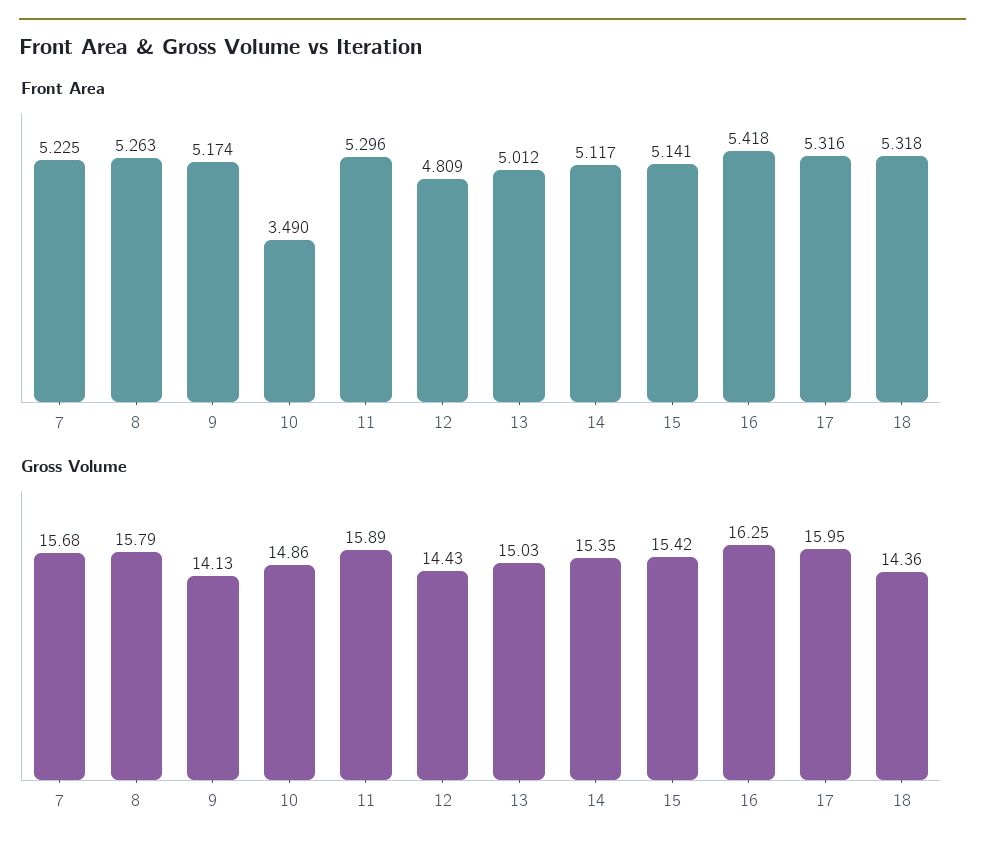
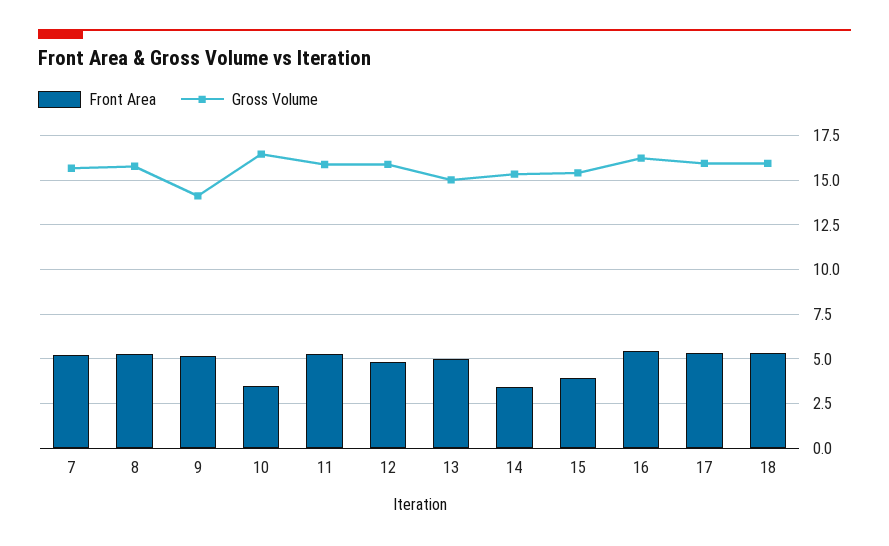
Front Area, 14: 5.117 -> 3.5
Front Area, 15: 5.141 -> 4
Gross Volume, 10: 14.86 -> 16.5
Gross Volume, 12: 14.43 -> 16
Gross Volume, 18: 14.36 -> 16

